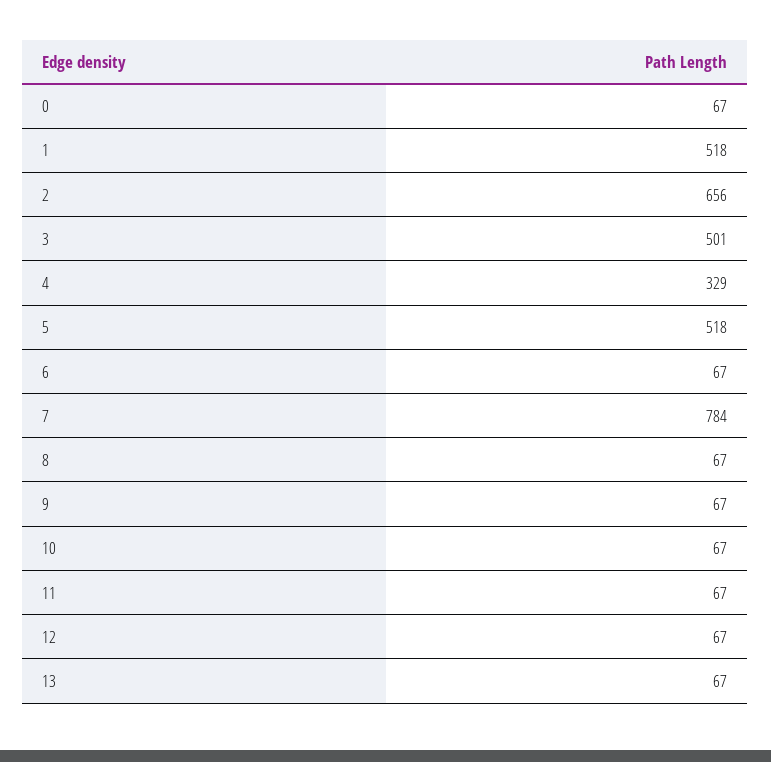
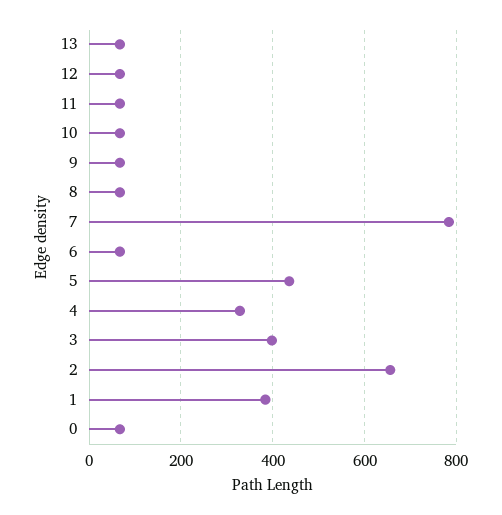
1: 518 -> 380
3: 501 -> 400
5: 518 -> 440

